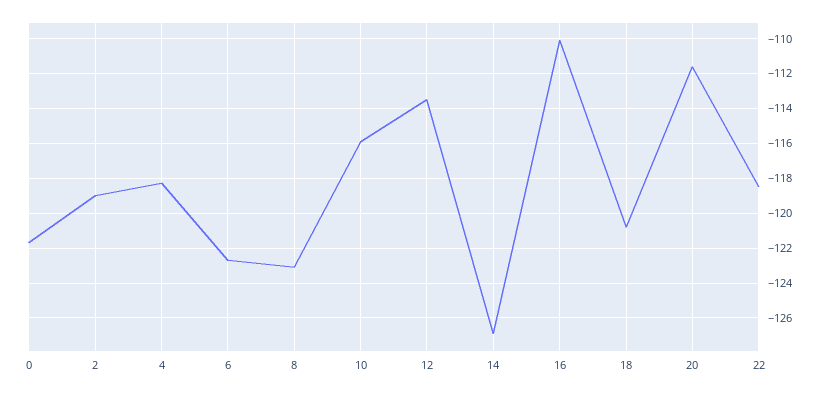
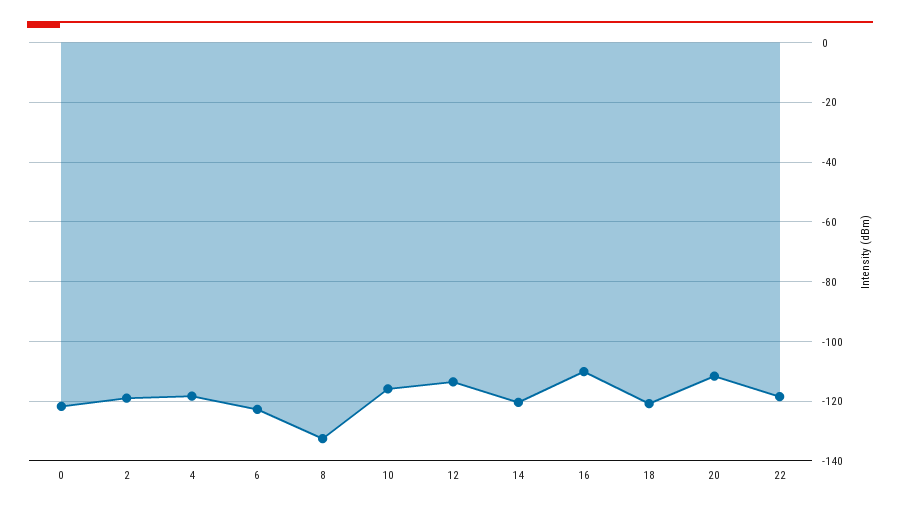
8: -123 -> -132.5
14: -127 -> -120

